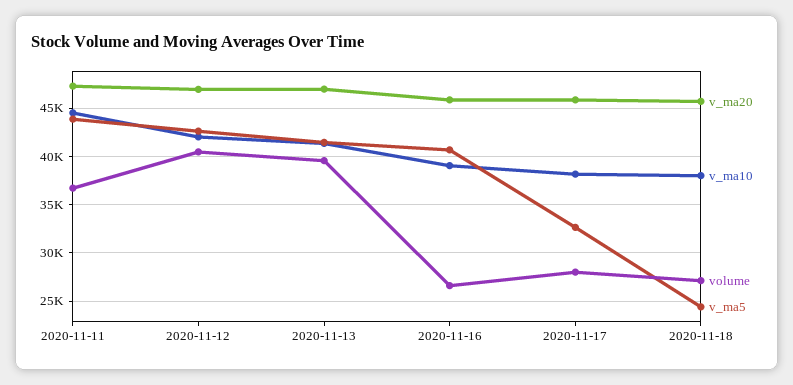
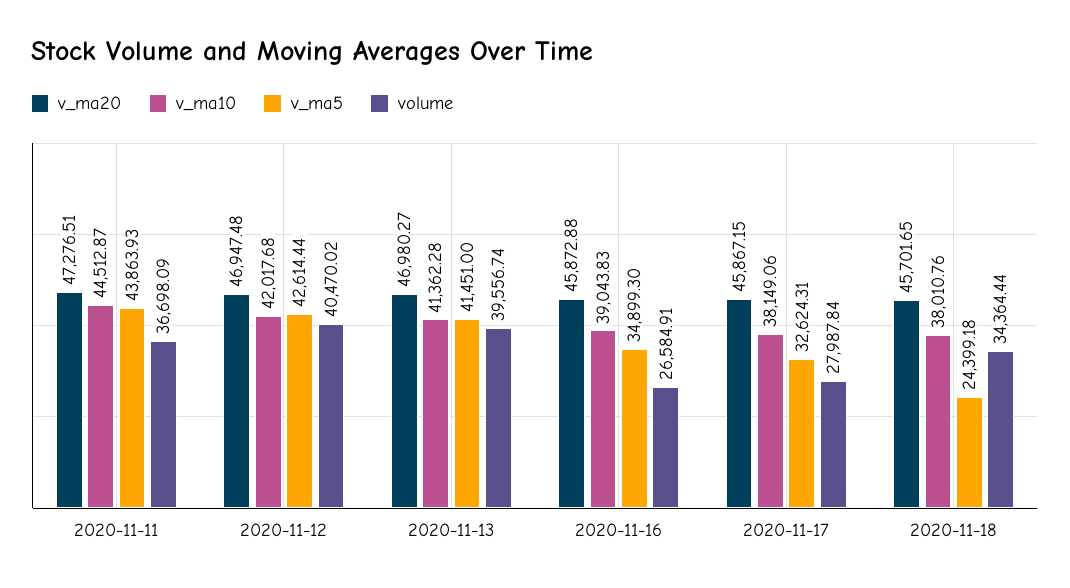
v_ma5, 2020-11-16: 41000 -> 34899.3
volume, 2020-11-18: 27000 -> 34364.44

